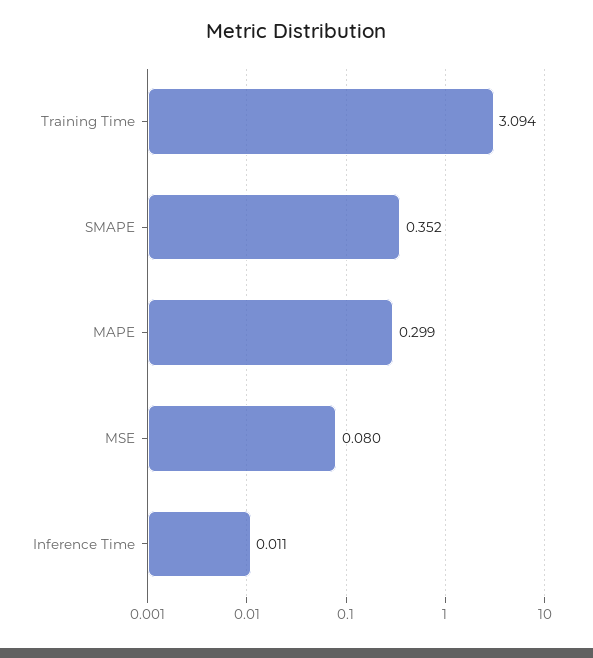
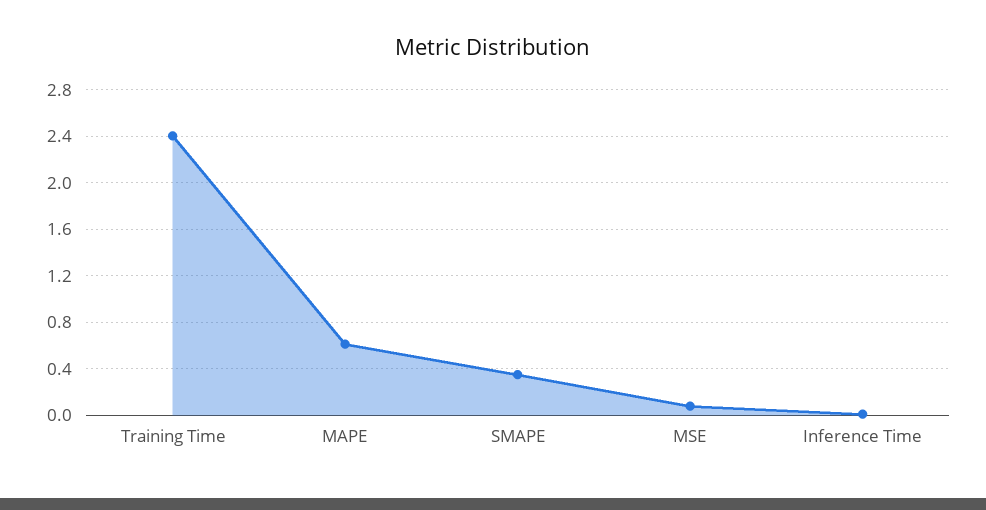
Training Time: 3.094 -> 2.4
MAPE: 0.299 -> 0.6

